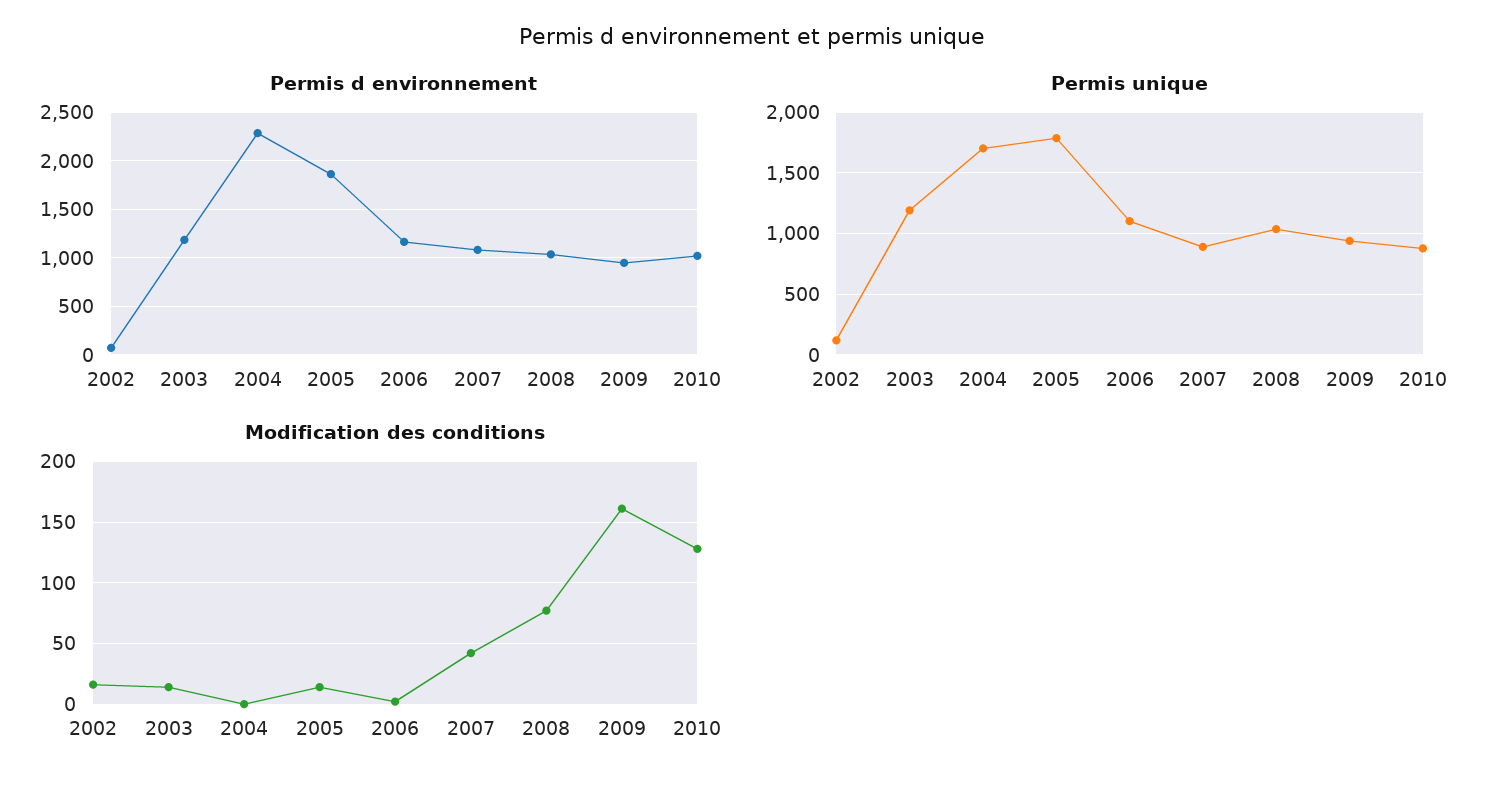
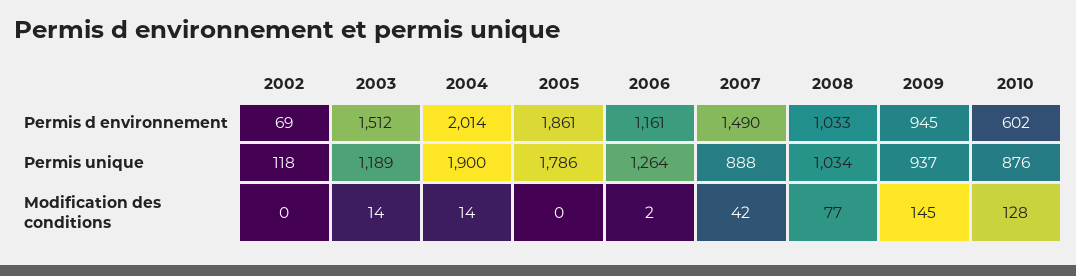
Permis d environnement, 2003: 1200 -> 1512
Permis d environnement, 2004: 2300 -> 2014
Permis d environnement, 2007: 1100 -> 1490
Permis d environnement, 2010: 1000 -> 602
Permis unique, 2004: 1700 -> 1900
Permis unique, 2006: 1100 -> 1264
Modification des conditions, 2002: 15 -> 0
Modification des conditions, 2004: 0 -> 14
Modification des conditions, 2005: 15 -> 0
Modification des conditions, 2009: 160 -> 145

